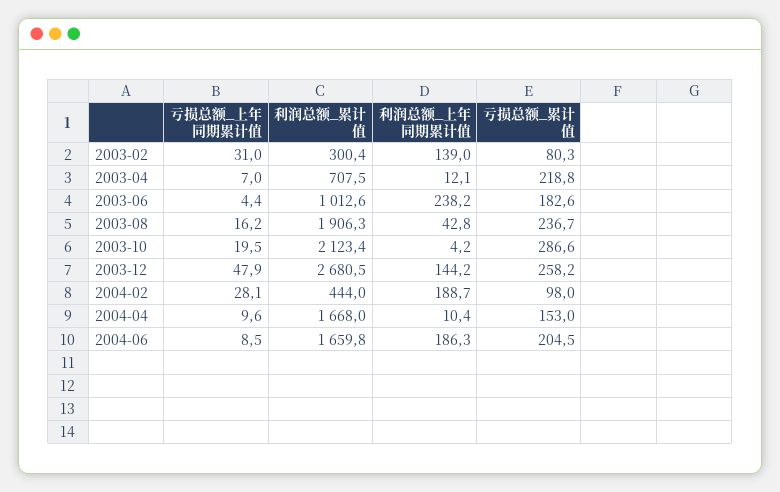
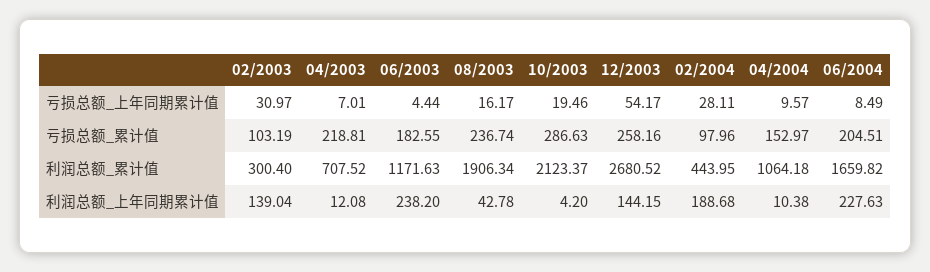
亏损总额_累计值, 2003-02: 80.3 -> 103.19
利润总额_累计值, 2003-06: 1012.6 -> 1171.63
亏损总额_上年同期累计值, 2003-12: 47.9 -> 54.17
利润总额_累计值, 2004-04: 1668 -> 1064.18
利润总额_上年同期累计值, 2004-06: 186.3 -> 227.63

